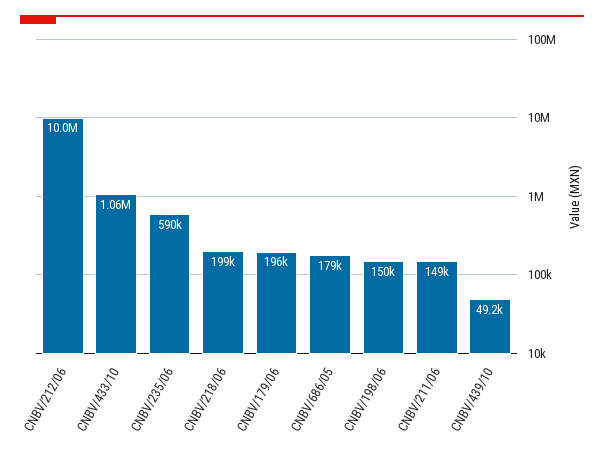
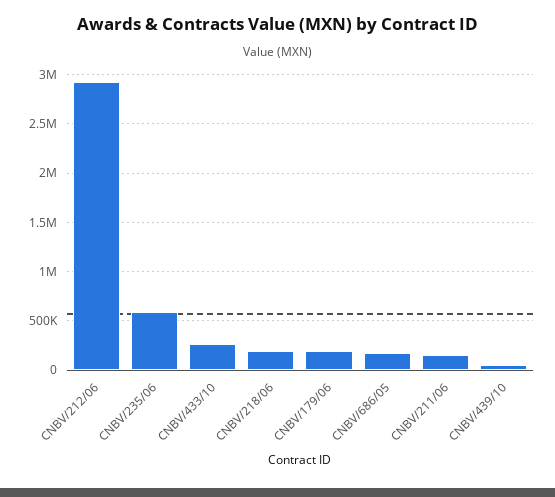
CNBV/212/06: 10000000 -> 2900000
CNBV/433/10: 1060000 -> 300000
CNBV/198/06: 150000 -> none

